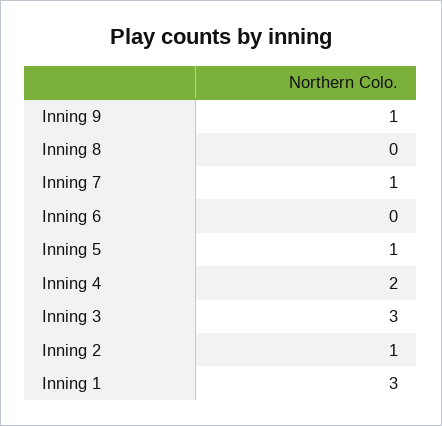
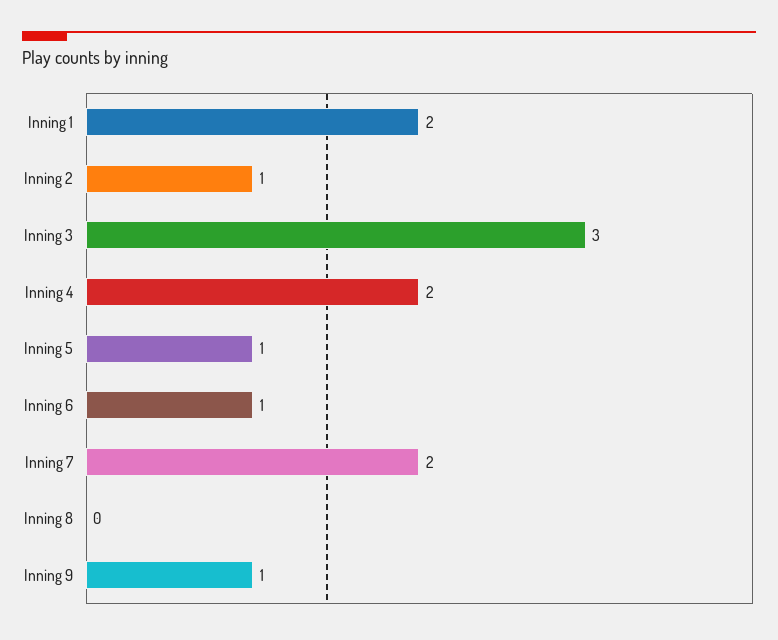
Inning 7: 1 -> 2
Inning 6: 0 -> 1
Inning 1: 3 -> 2

